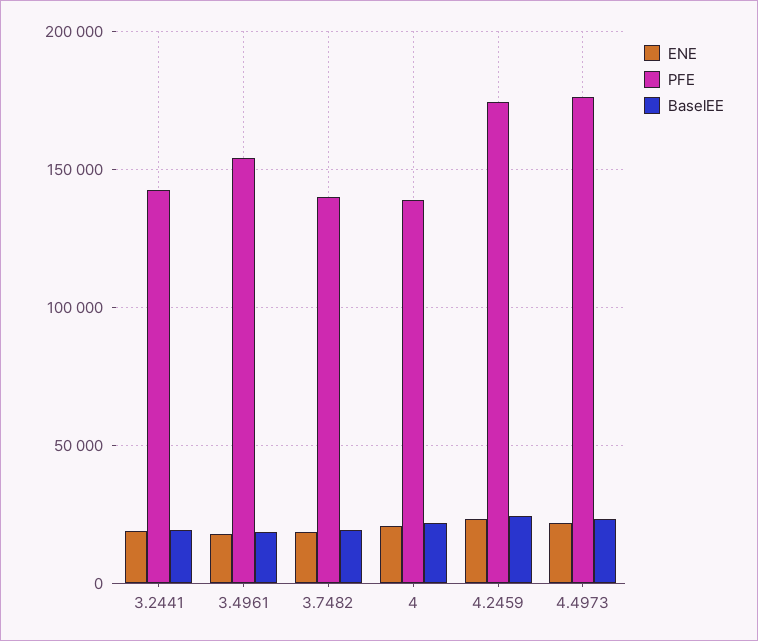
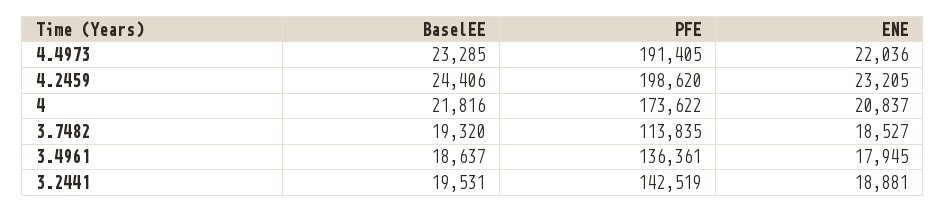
PFE, 3.4961: 155000 -> 136361
PFE, 3.7482: 140000 -> 113835
PFE, 4: 140000 -> 173622
PFE, 4.2459: 175000 -> 198620
PFE, 4.4973: 175000 -> 191405

